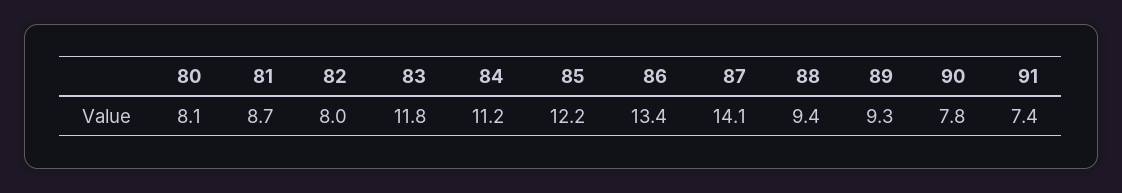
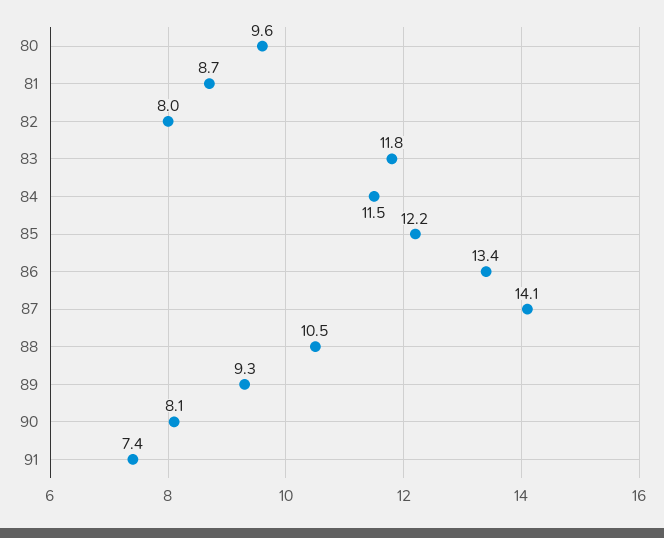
80: 8.1 -> 9.6
84: 11.2 -> 11.5
88: 9.4 -> 10.5
90: 7.8 -> 8.1

